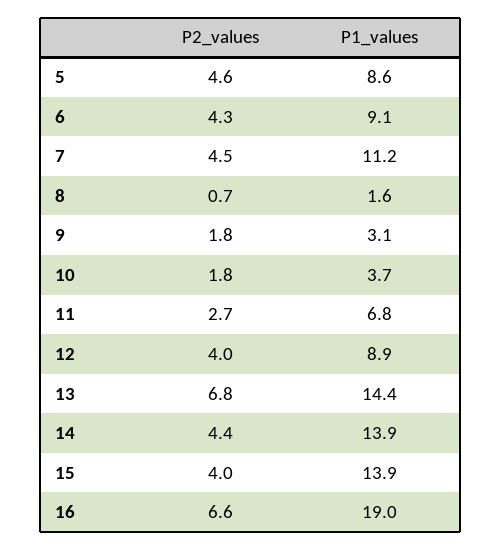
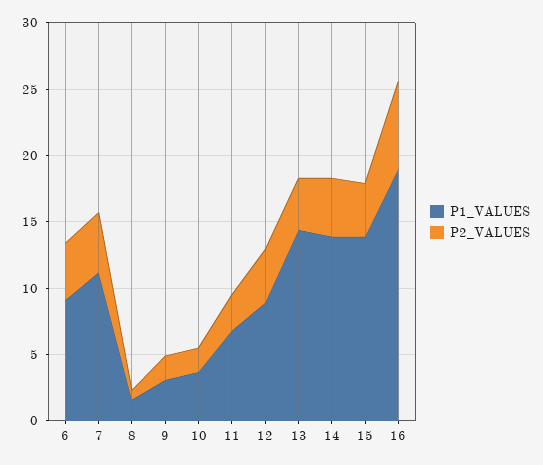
P2_values, 5: 4.6 -> none
P1_values, 5: 8.6 -> none
P2_values, 13: 6.8 -> 4

